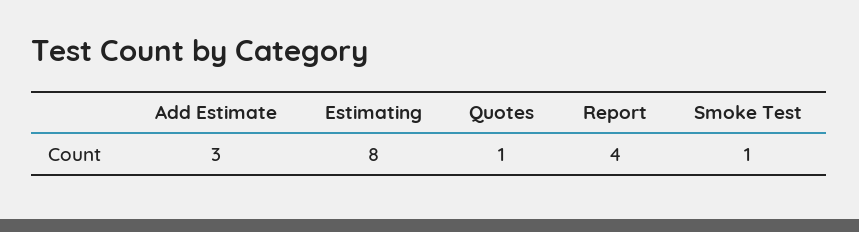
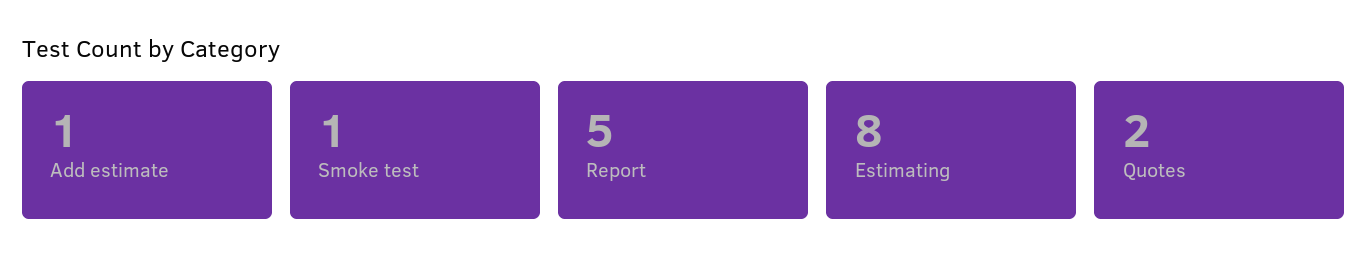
Add Estimate: 3 -> 1
Quotes: 1 -> 2
Report: 4 -> 5

